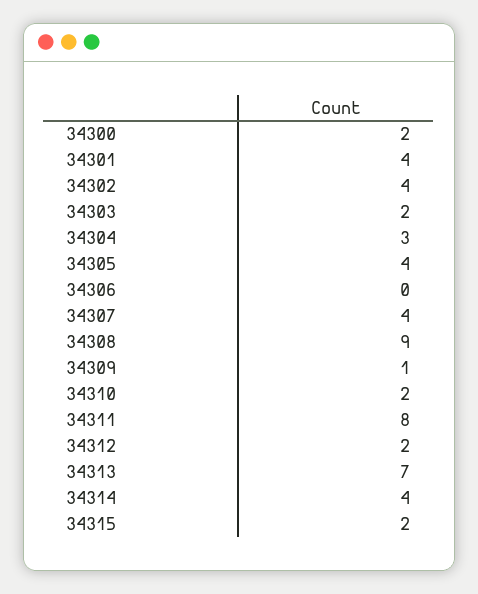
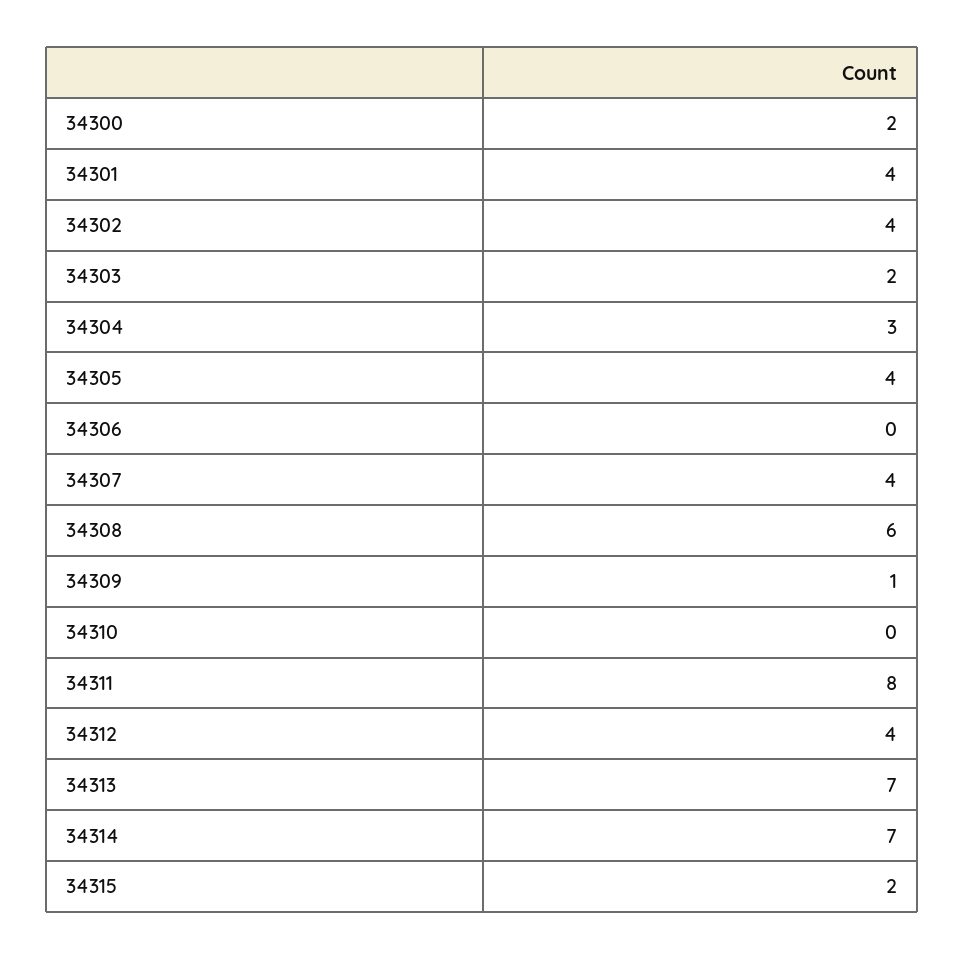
34308: 9 -> 6
34310: 2 -> 0
34312: 2 -> 4
34314: 4 -> 7

